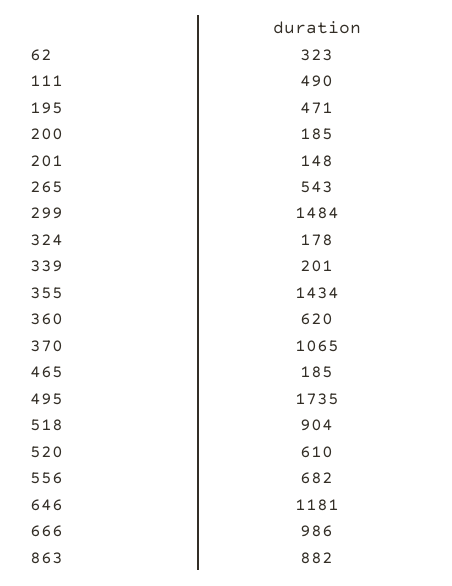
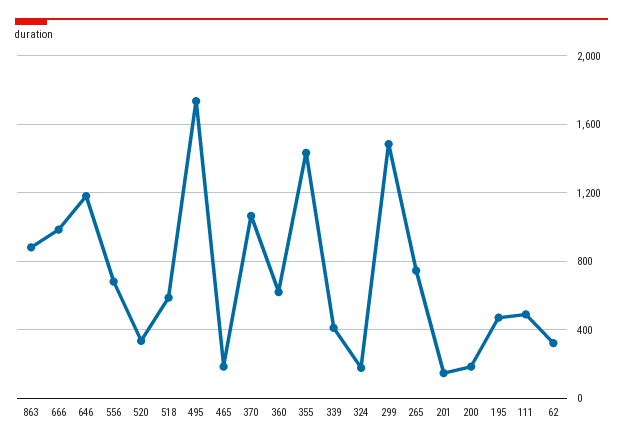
265: 543 -> 750
339: 201 -> 400
518: 904 -> 600
520: 610 -> 350

